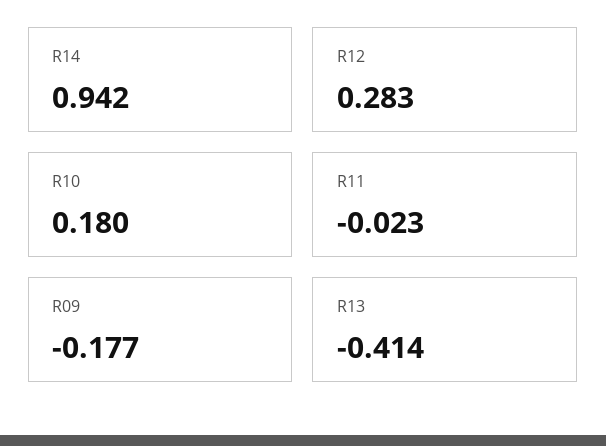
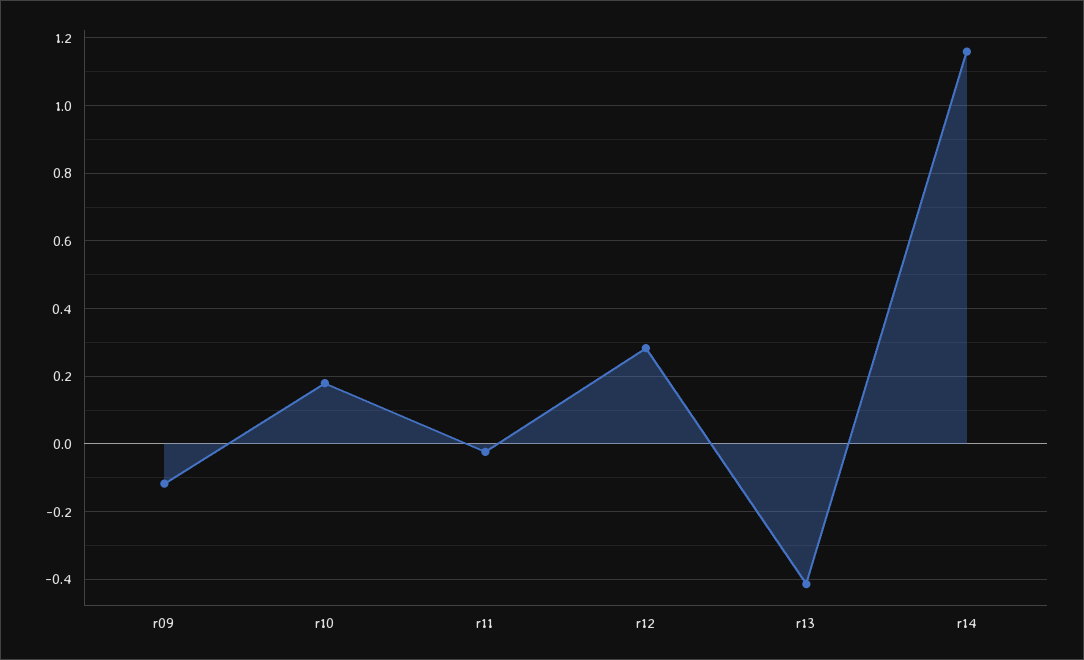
R14: 0.942 -> 1.16
R09: -0.177 -> -0.12

